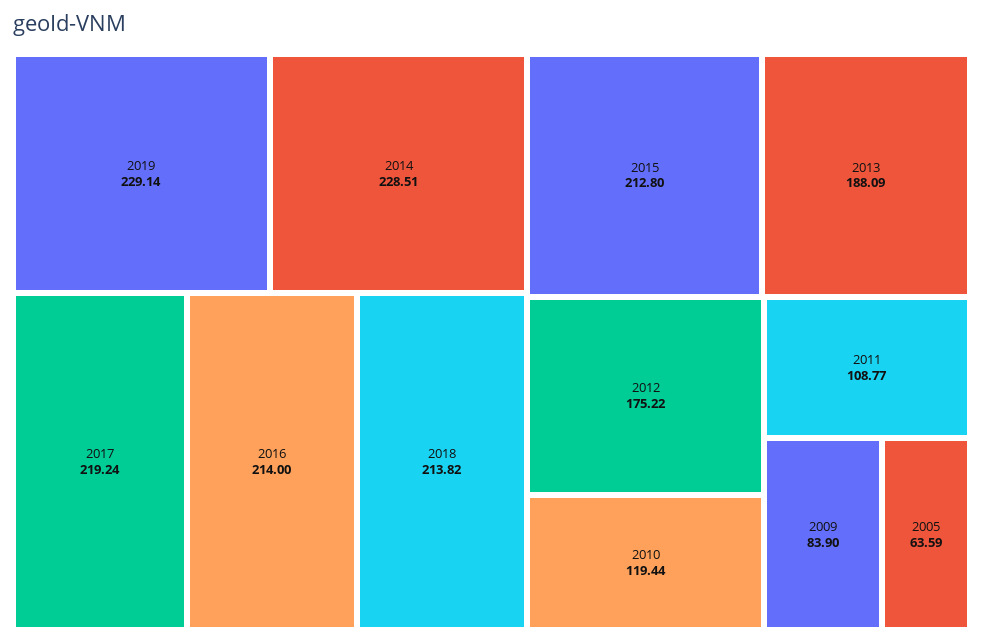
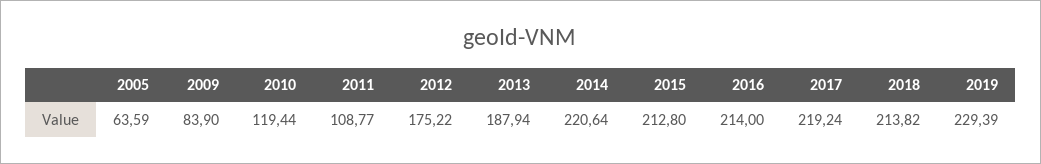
2019: 229.14 -> 229.39
2014: 228.51 -> 220.64
2013: 188.09 -> 187.94

